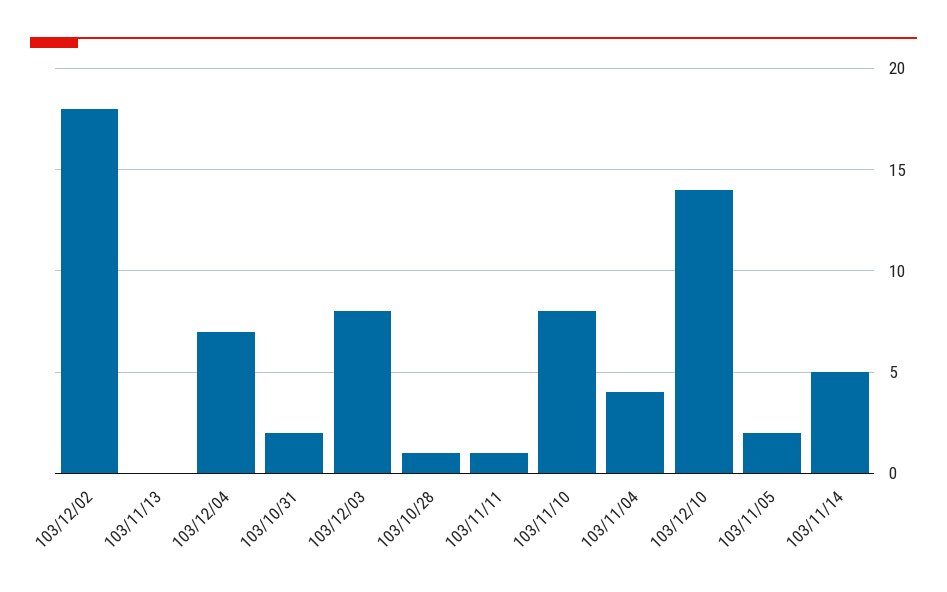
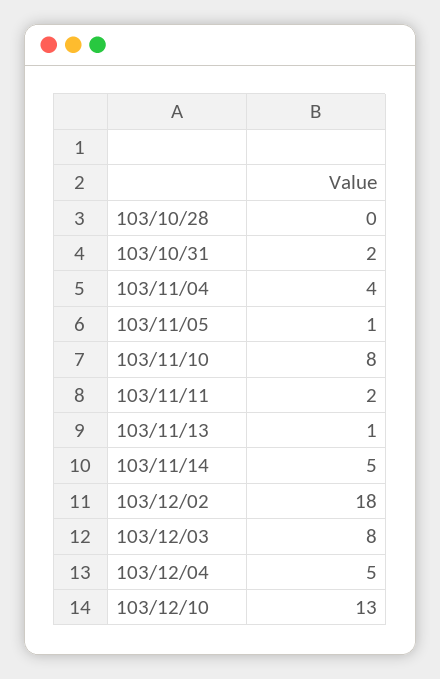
103/11/13: 0 -> 1
103/12/04: 7 -> 5
103/10/28: 1 -> 0
103/11/11: 1 -> 2
103/12/10: 14 -> 13
103/11/05: 2 -> 1

